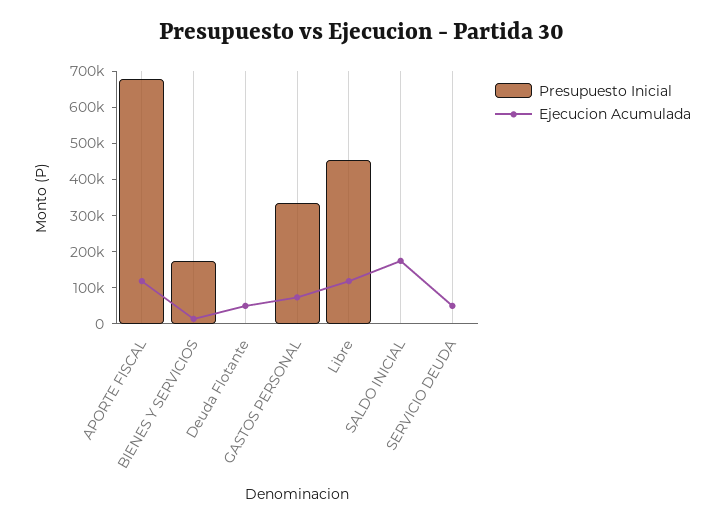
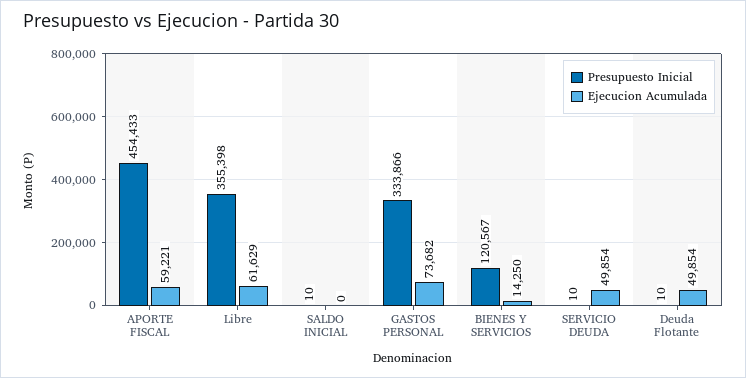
Presupuesto Inicial, APORTE FISCAL: 675000 -> 454433
Ejecucion Acumulada, APORTE FISCAL: 125000 -> 59221
Presupuesto Inicial, BIENES Y SERVICIOS: 175000 -> 120567
Presupuesto Inicial, Libre: 450000 -> 355398
Ejecucion Acumulada, Libre: 125000 -> 61629
Ejecucion Acumulada, SALDO INICIAL: 175000 -> 0

